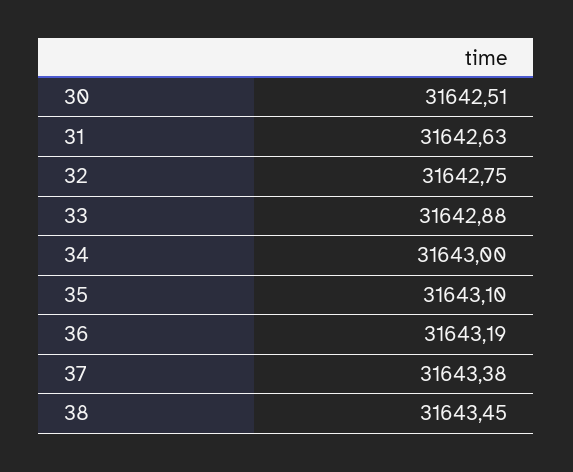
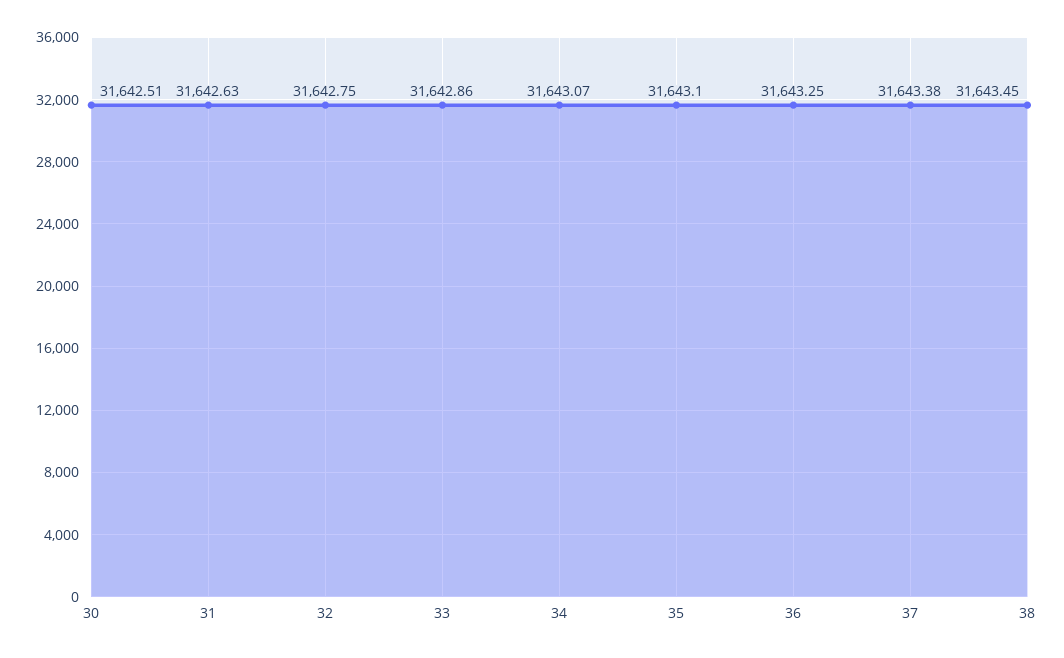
33: 31642.88 -> 31642.86
34: 31643 -> 31643.07
36: 31643.19 -> 31643.25

